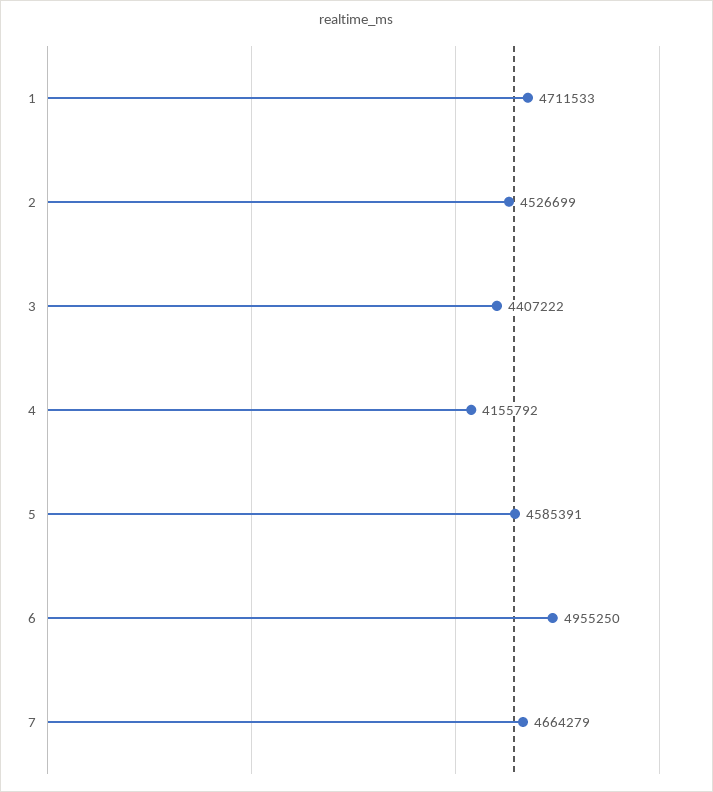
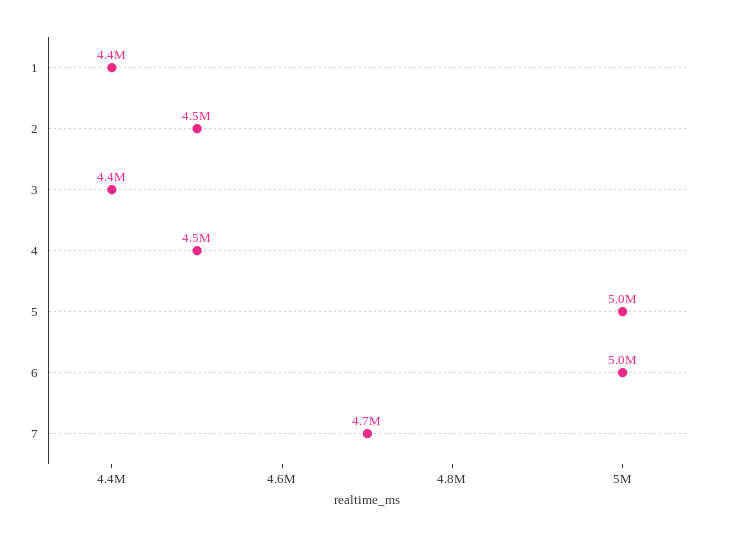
1: 4711533 -> 4400000
4: 4155792 -> 4500000
5: 4585391 -> 5000000

